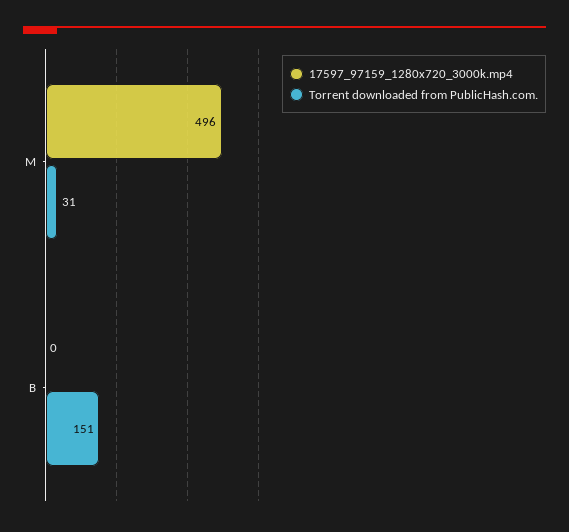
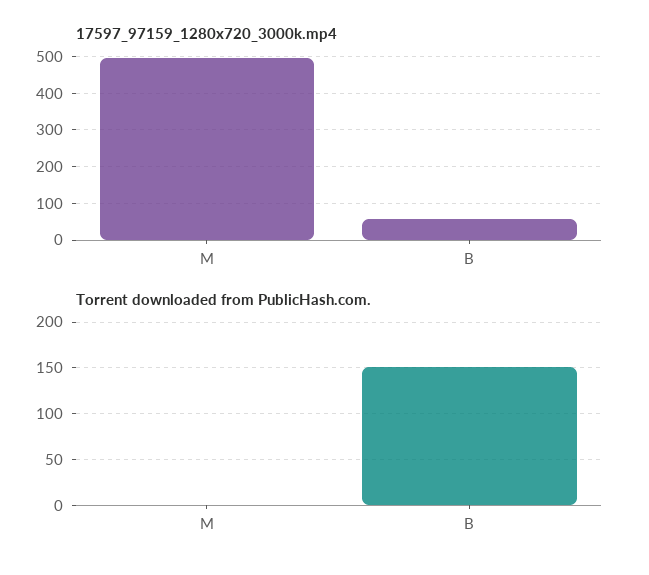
Torrent downloaded from PublicHash.com., M: 31 -> 0
17597_97159_1280x720_3000k.mp4, B: 0 -> 60

